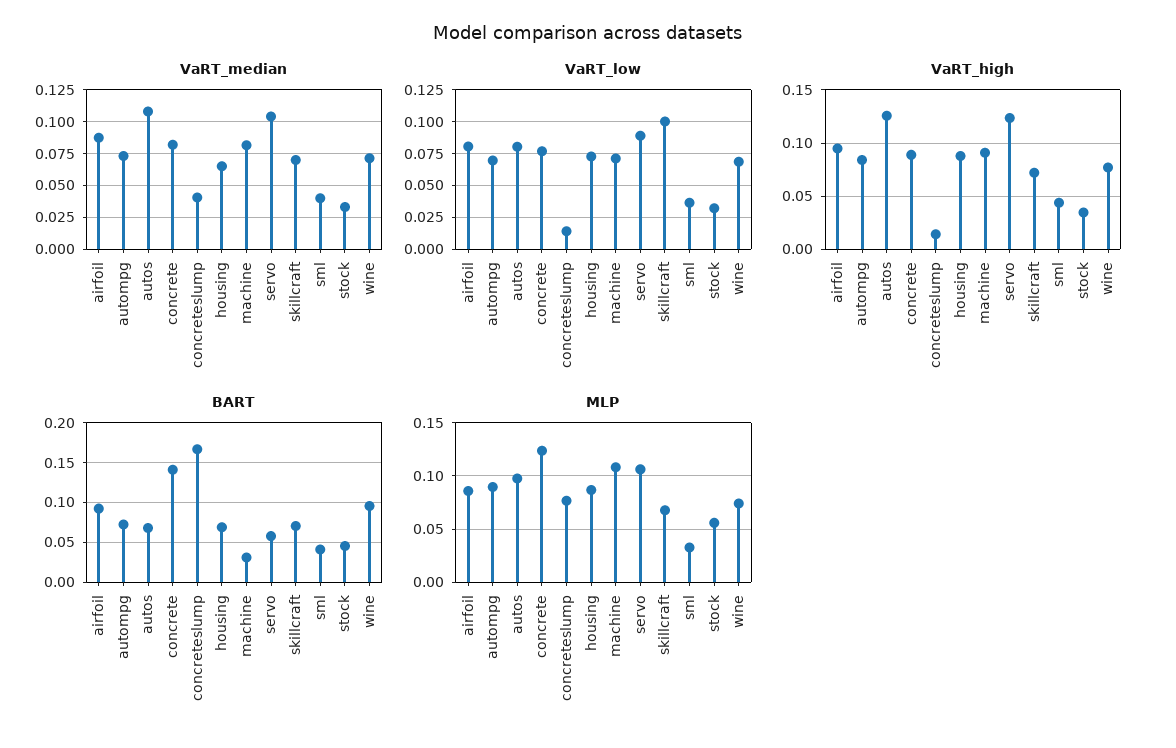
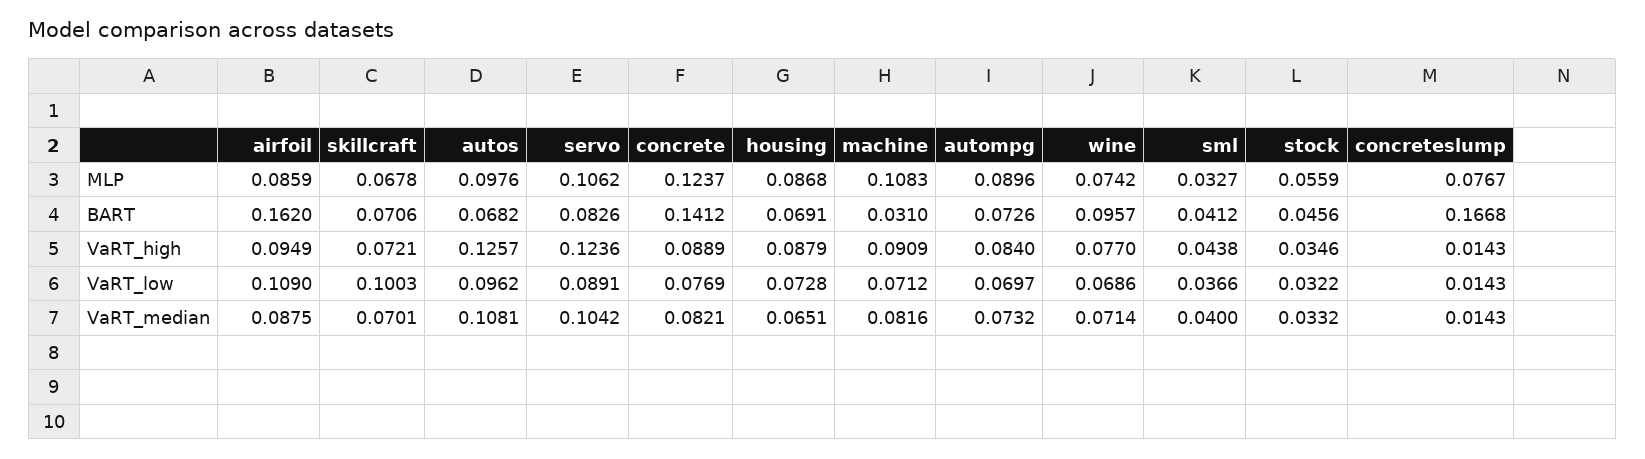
VaRT_median, concreteslump: 0.04 -> 0.0143
VaRT_low, airfoil: 0.08 -> 0.109
VaRT_low, autos: 0.08 -> 0.0962
BART, airfoil: 0.09 -> 0.162
BART, servo: 0.06 -> 0.0826

